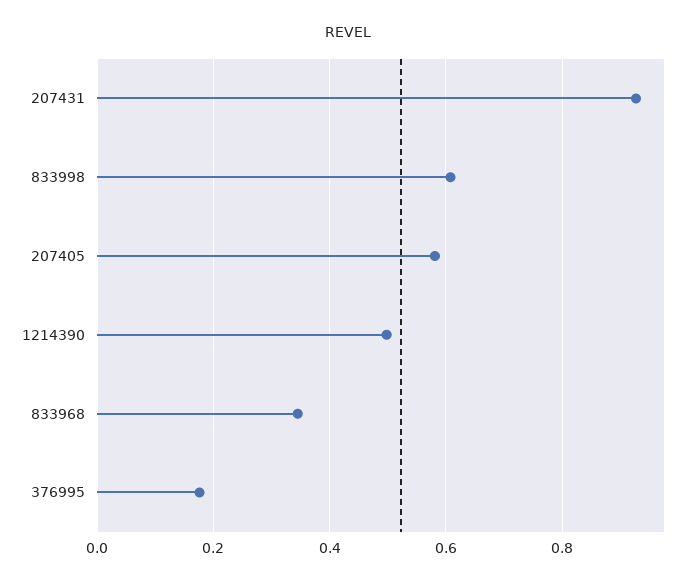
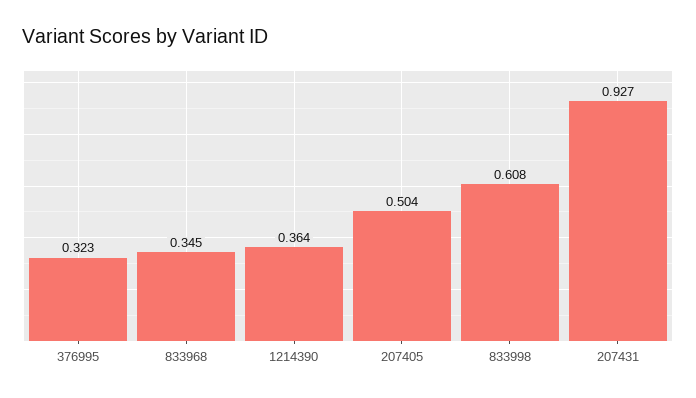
207405: 0.58 -> 0.504
1214390: 0.5 -> 0.364
376995: 0.18 -> 0.323

